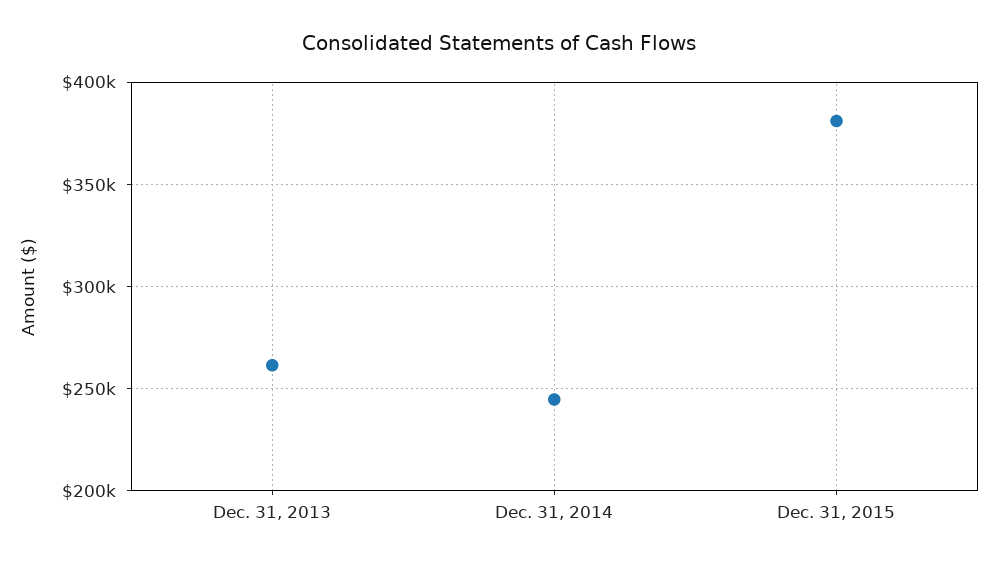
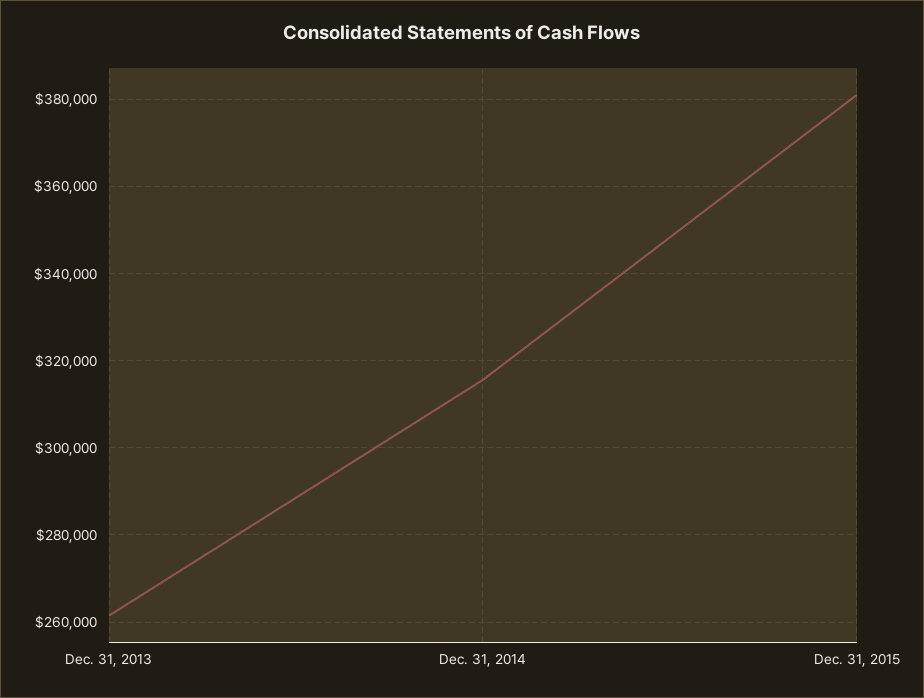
Dec. 31, 2014: 245000 -> 316000

